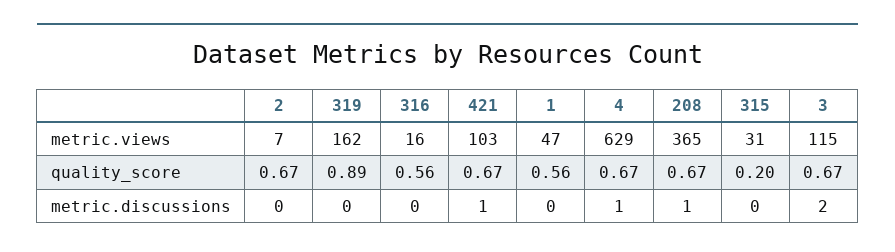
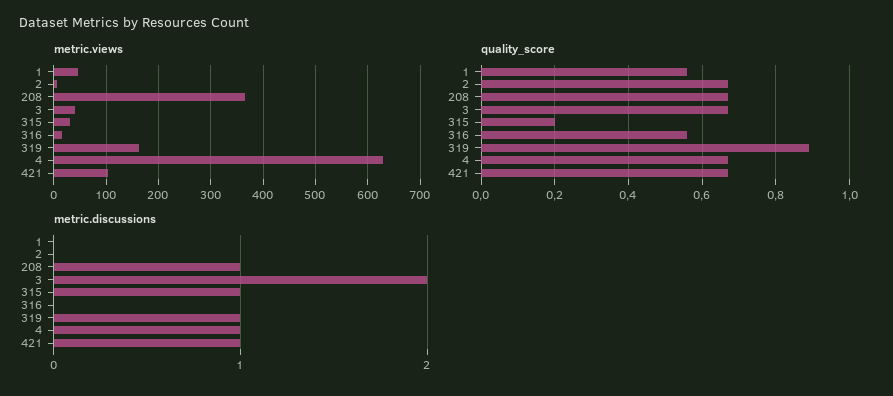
metric.views, 3: 115 -> 40
metric.discussions, 319: 0 -> 1
metric.discussions, 315: 0 -> 1

